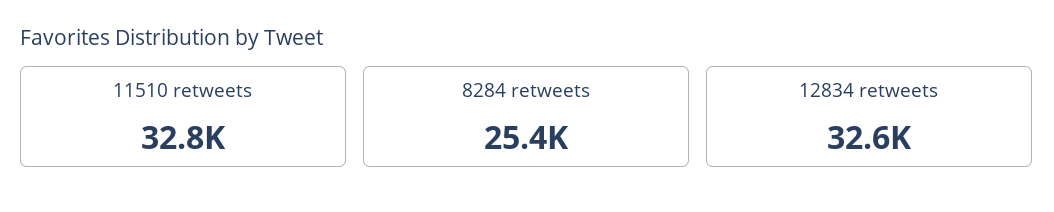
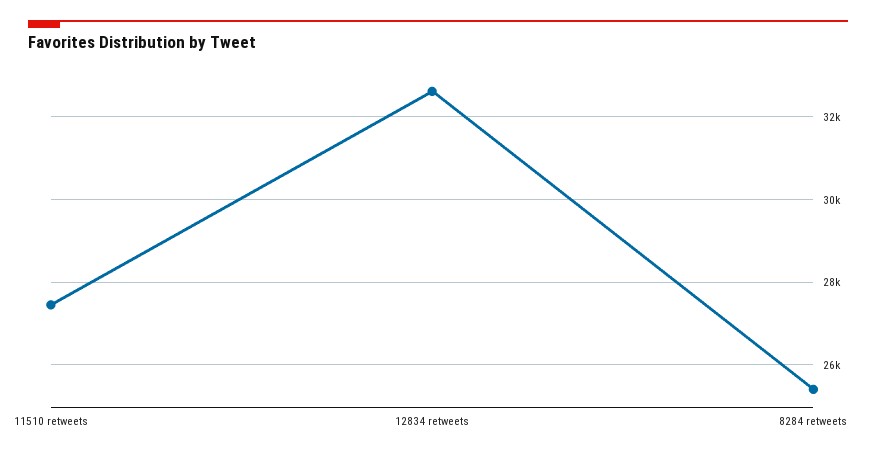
11510 retweets: 32800 -> 27400

